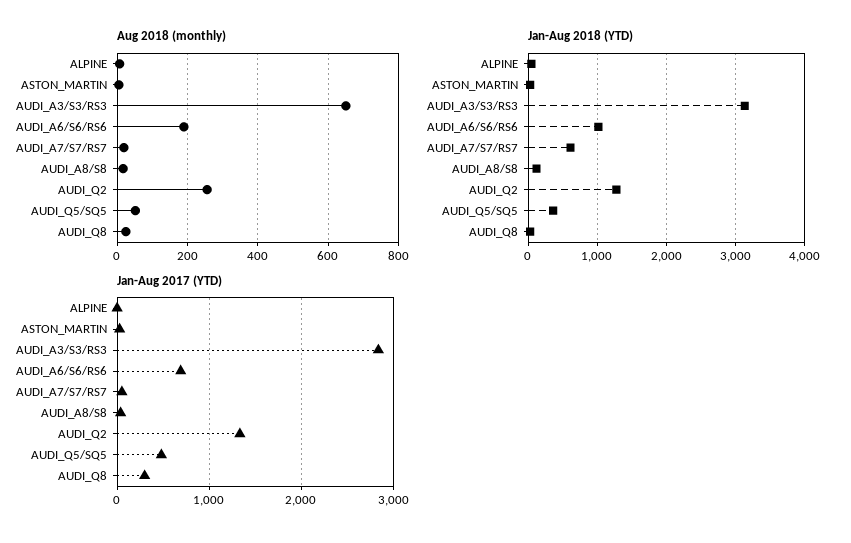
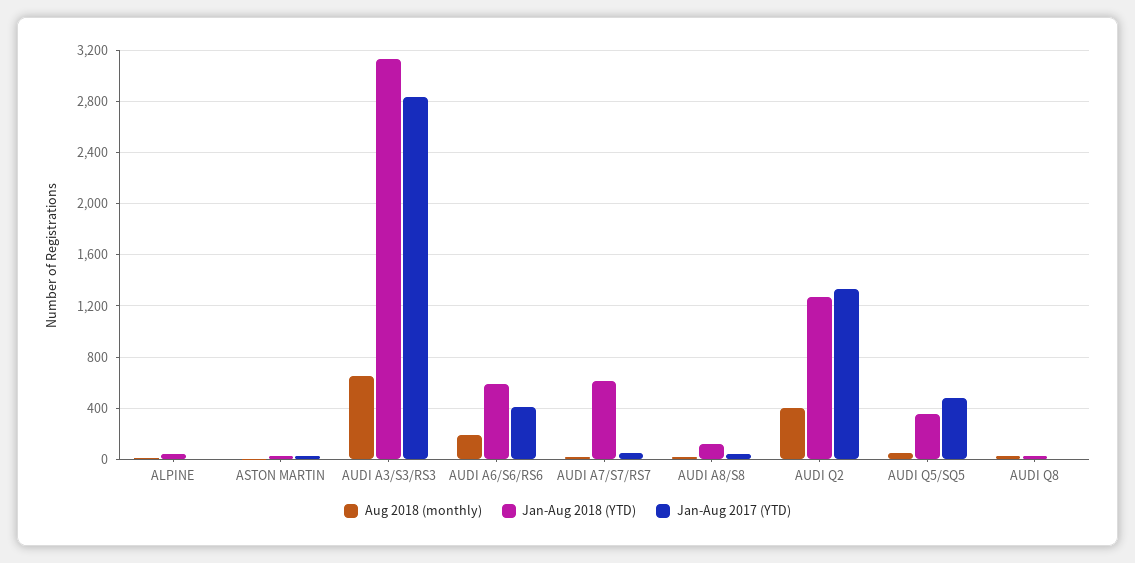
Aug 2018 (monthly), AUDI_Q2: 260 -> 400
Jan-Aug 2018 (YTD), AUDI_A6/S6/RS6: 1000 -> 600
Jan-Aug 2017 (YTD), AUDI_A6/S6/RS6: 700 -> 400
Jan-Aug 2017 (YTD), AUDI_Q8: 300 -> 0

